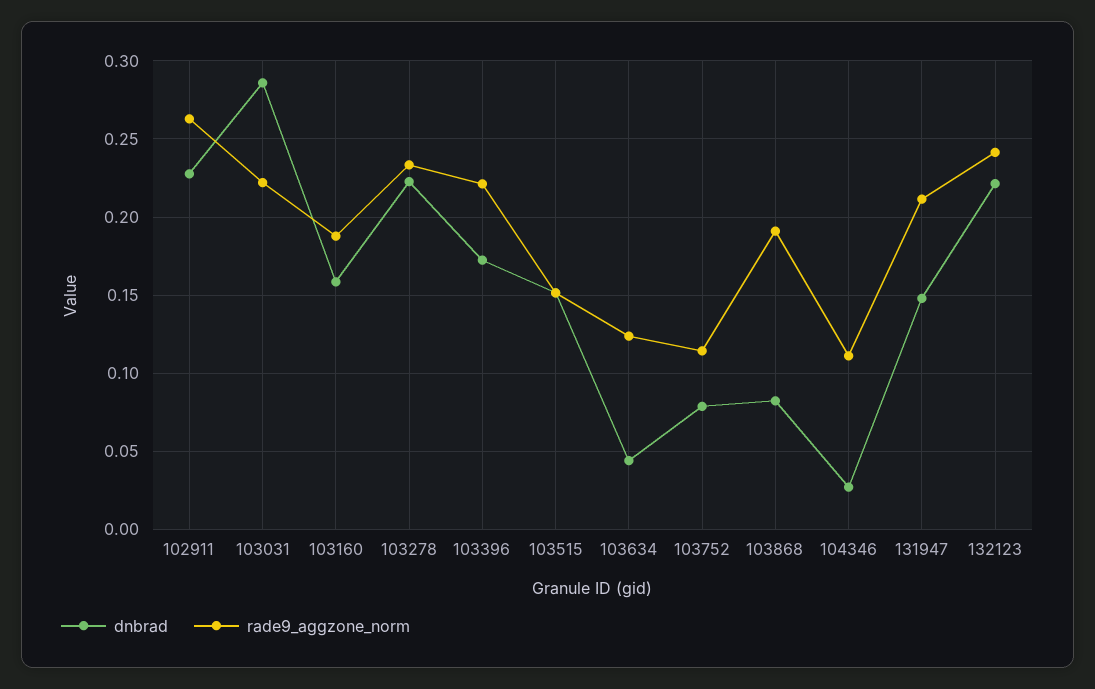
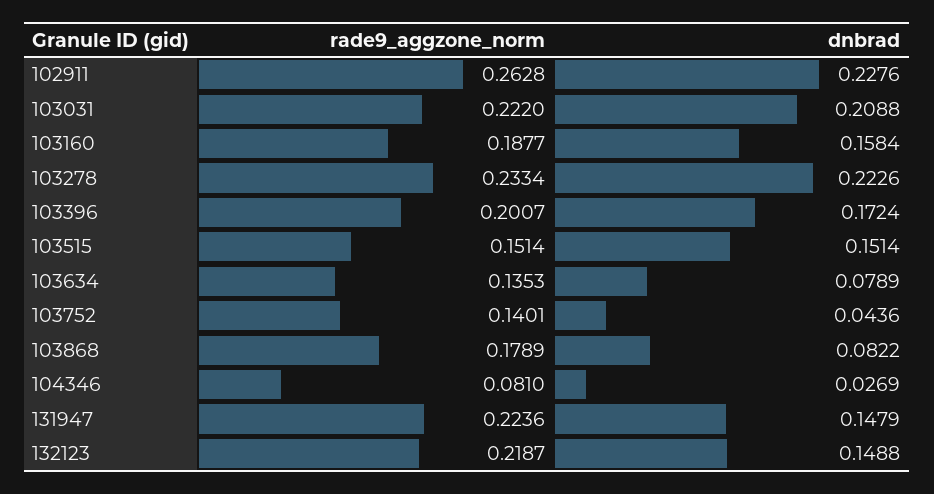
dnbrad, 103031: 0.285 -> 0.2088
rade9_aggzone_norm, 103396: 0.22 -> 0.2007
dnbrad, 103634: 0.045 -> 0.0789
rade9_aggzone_norm, 103634: 0.125 -> 0.1353
dnbrad, 103752: 0.08 -> 0.0436
rade9_aggzone_norm, 103752: 0.115 -> 0.1401
rade9_aggzone_norm, 103868: 0.19 -> 0.1789
rade9_aggzone_norm, 104346: 0.11 -> 0.081
rade9_aggzone_norm, 131947: 0.21 -> 0.2236
dnbrad, 132123: 0.22 -> 0.1488
rade9_aggzone_norm, 132123: 0.24 -> 0.2187

